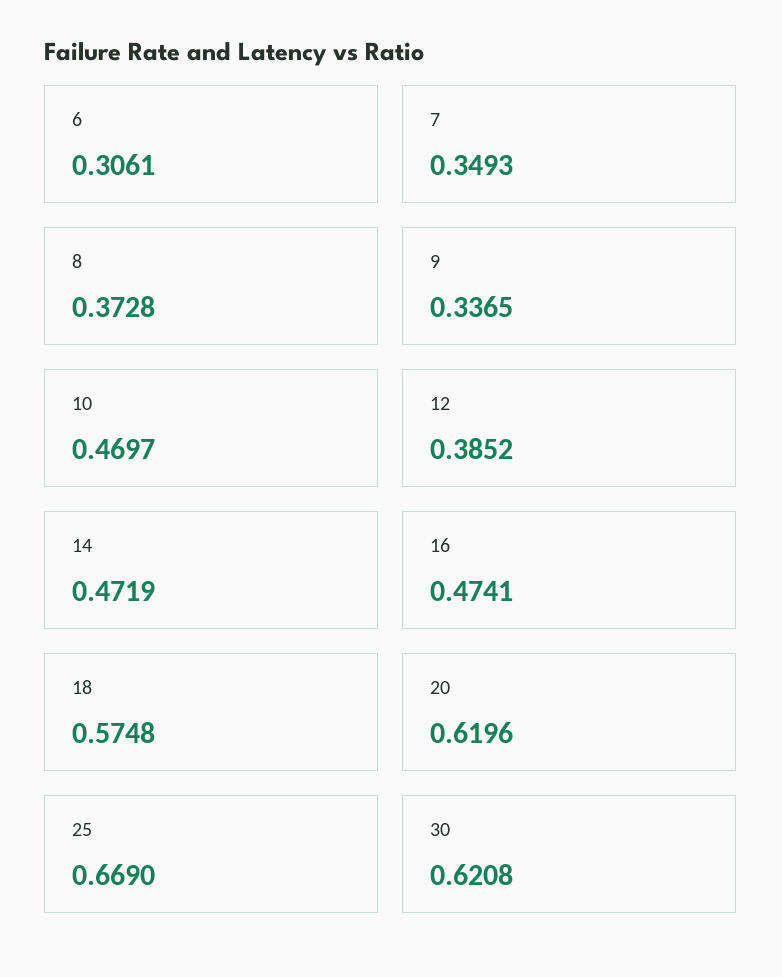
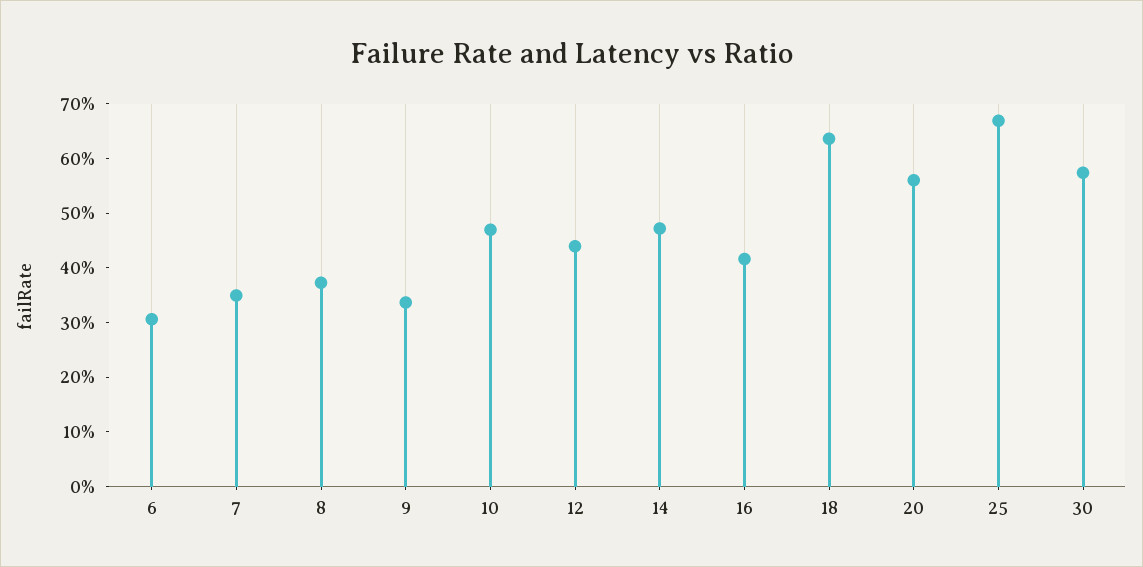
12: 0.3852 -> 0.44
16: 0.4741 -> 0.42
18: 0.5748 -> 0.64
20: 0.6196 -> 0.56
30: 0.6208 -> 0.58

